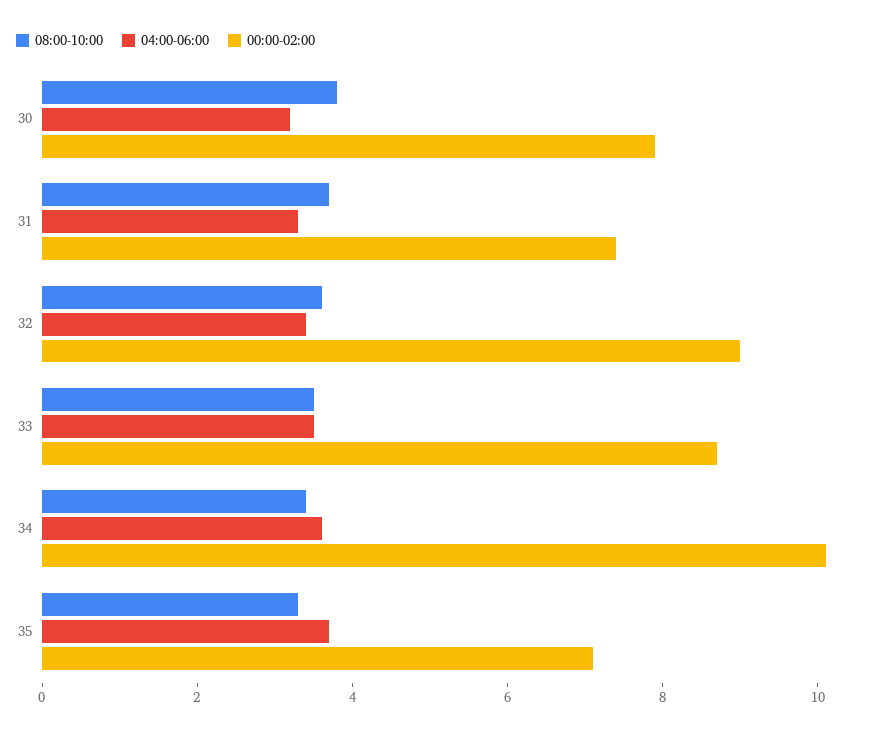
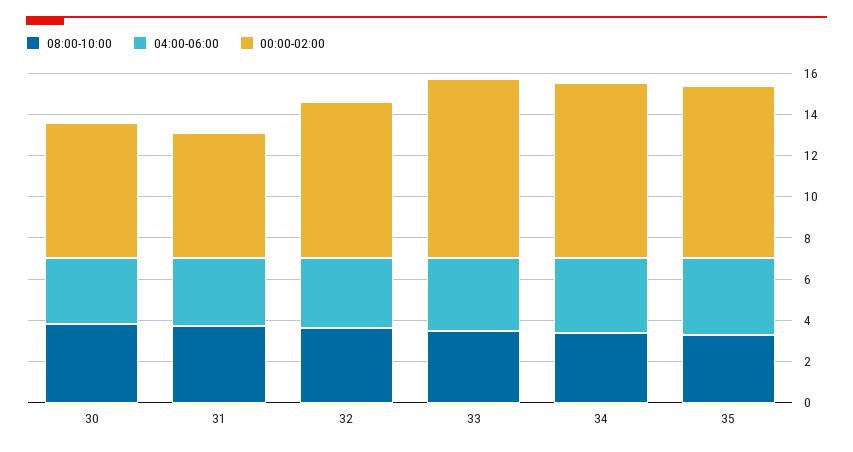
00:00-02:00, 30: 8 -> 6.5
00:00-02:00, 31: 7.5 -> 6
00:00-02:00, 32: 9 -> 7.5
00:00-02:00, 34: 10 -> 8.5
00:00-02:00, 35: 7 -> 8.5

